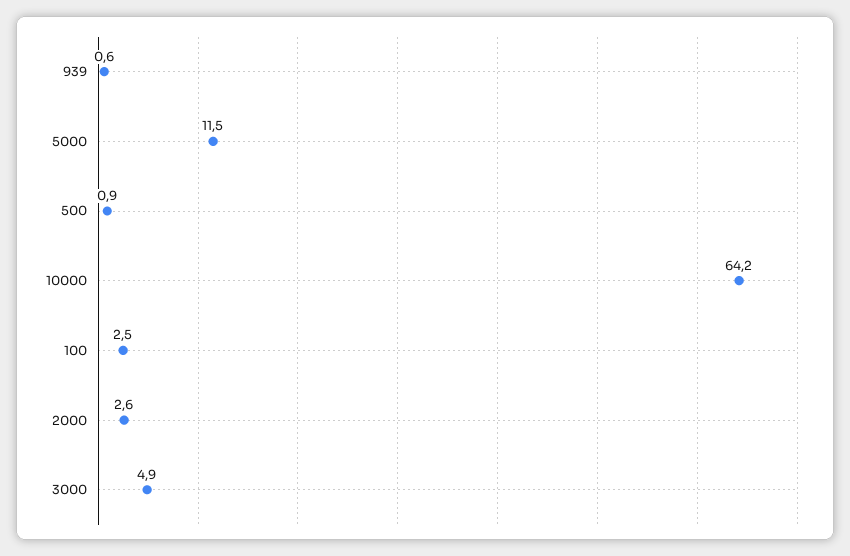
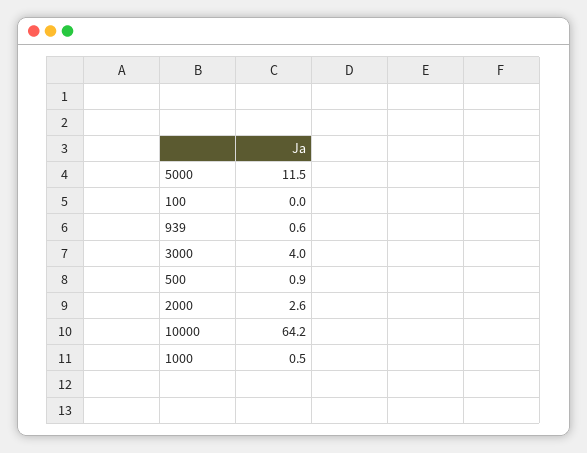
100: 2.5 -> 0
3000: 4.9 -> 4
1000: none -> 0.5

